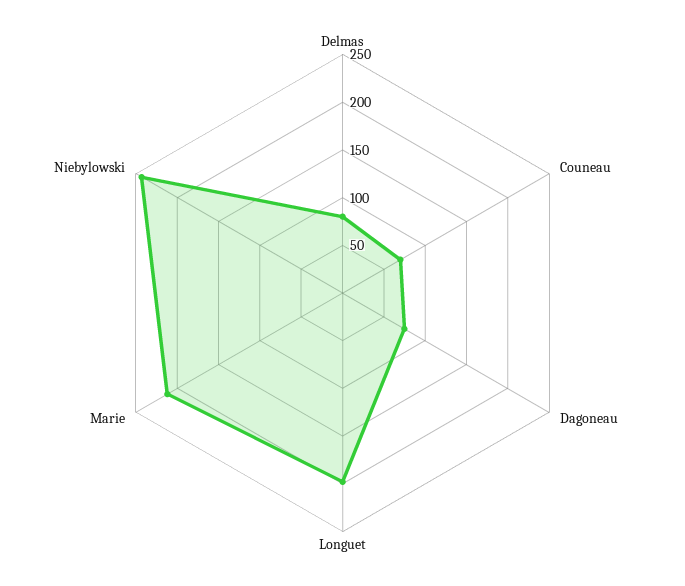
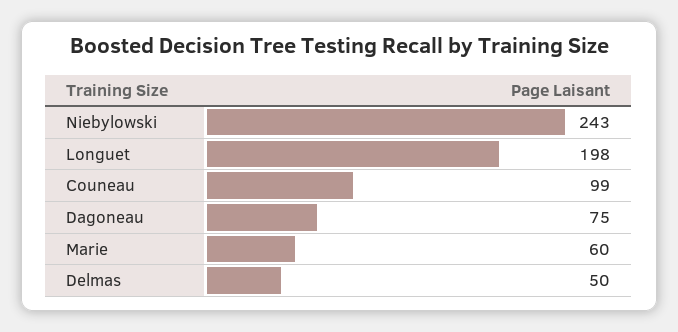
Delmas: 80 -> 50
Couneau: 70 -> 99
Marie: 210 -> 60

